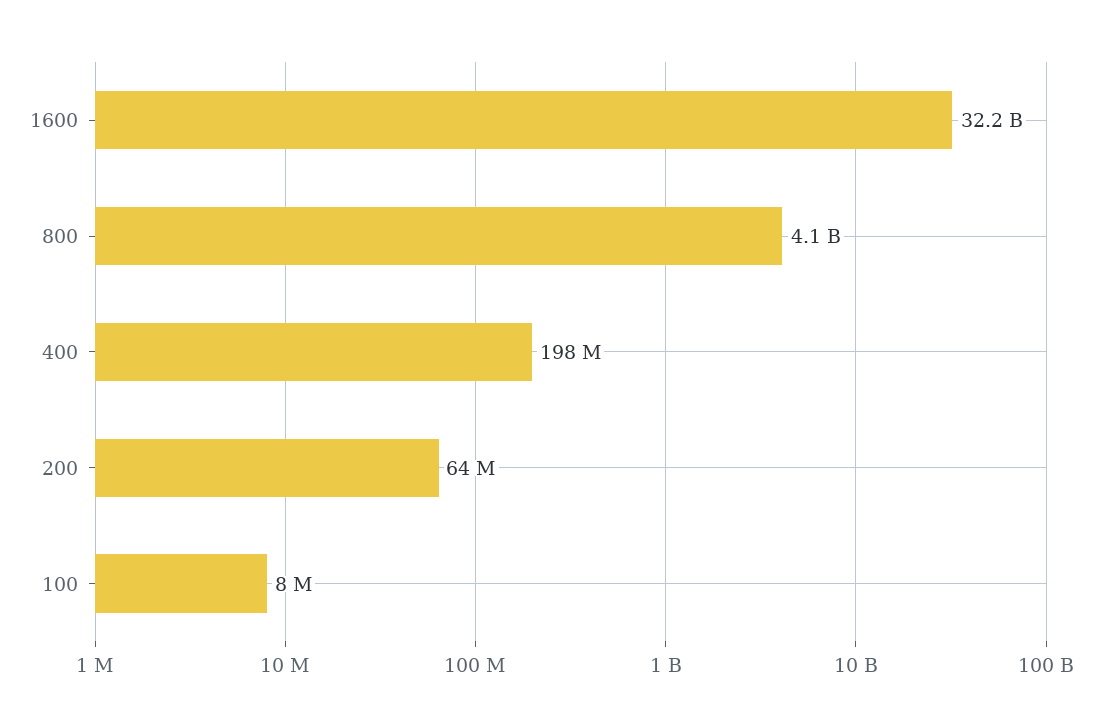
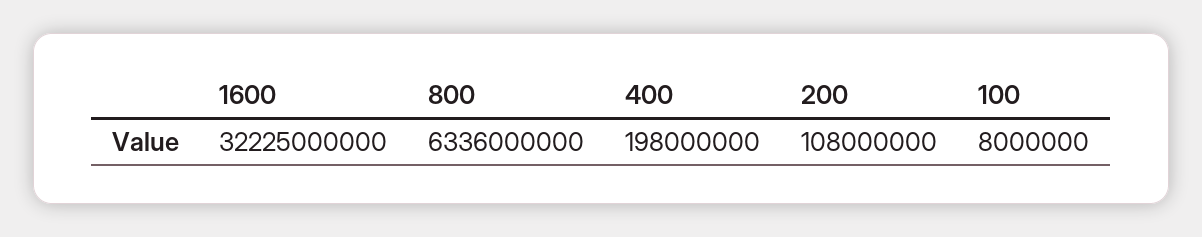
800: 4100000000 -> 6336000000
200: 64000000 -> 108000000

